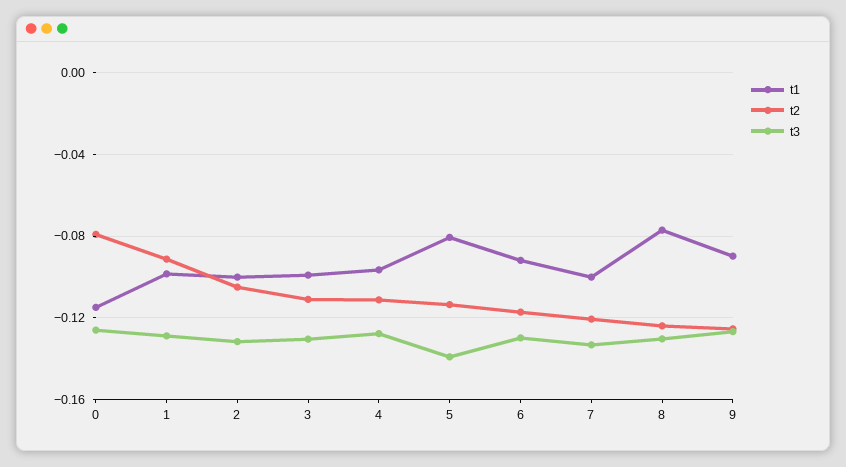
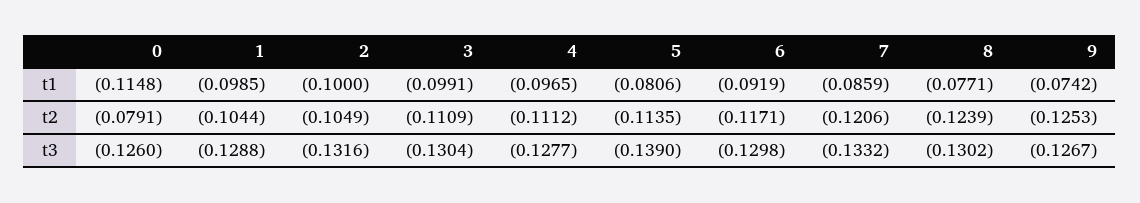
t2, 1: -0.09 -> -0.1044
t1, 7: -0.1 -> -0.0859
t1, 9: -0.09 -> -0.0742

